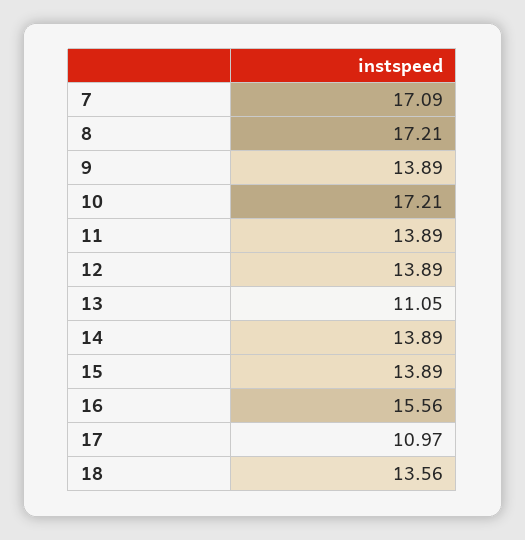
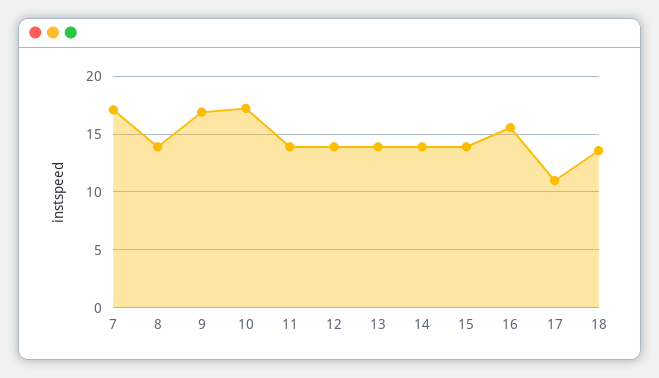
8: 17.21 -> 14
9: 13.89 -> 17
13: 11.05 -> 14

